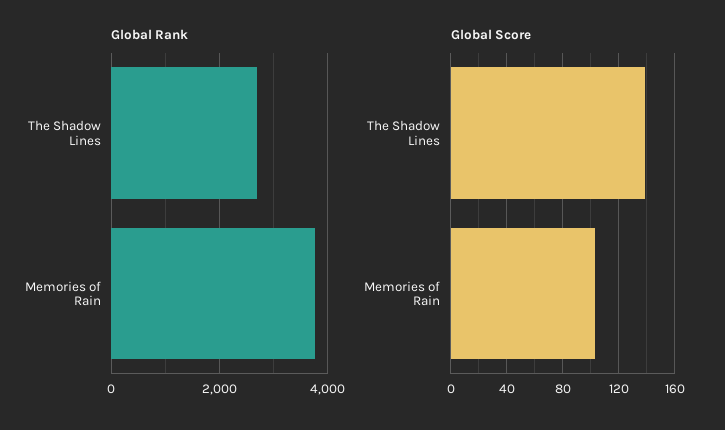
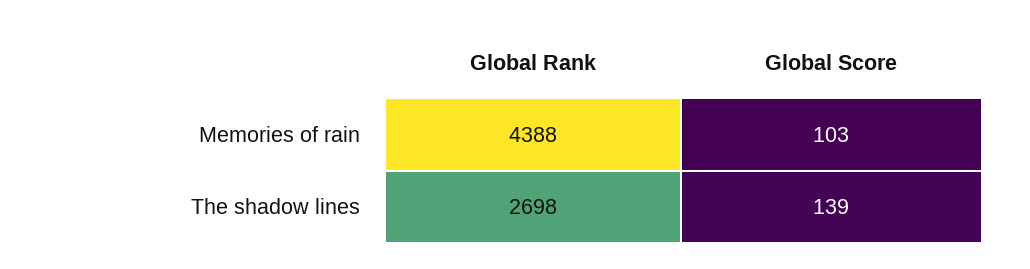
Global Rank, Memories of Rain: 3800 -> 4388

